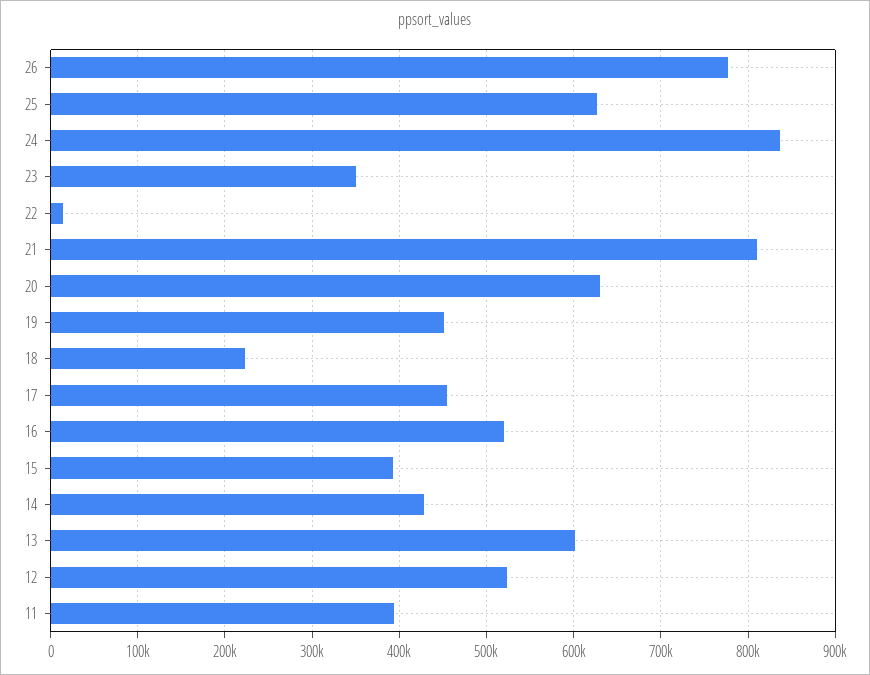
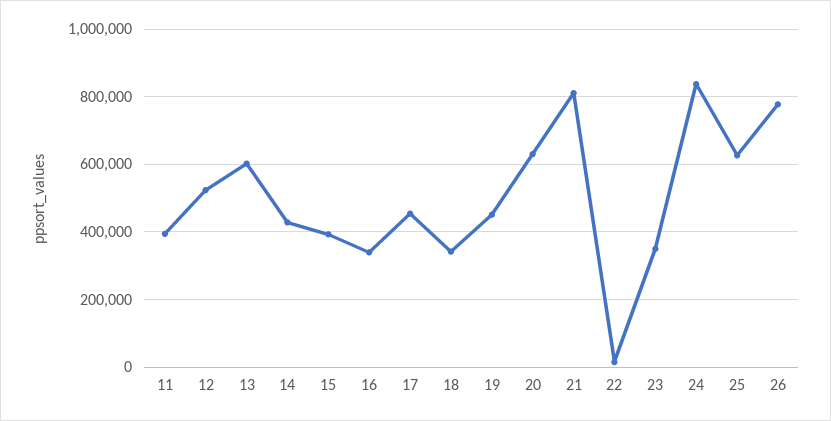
18: 220000 -> 340000
16: 520000 -> 340000

